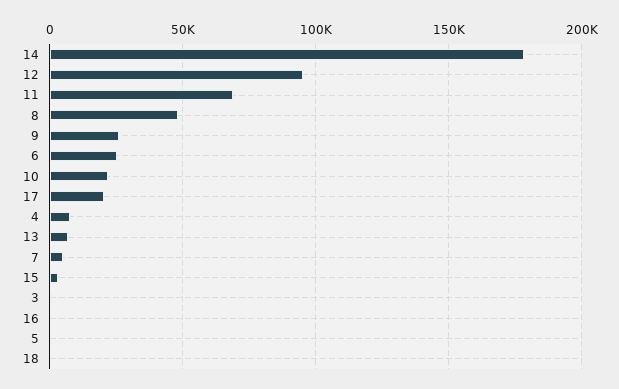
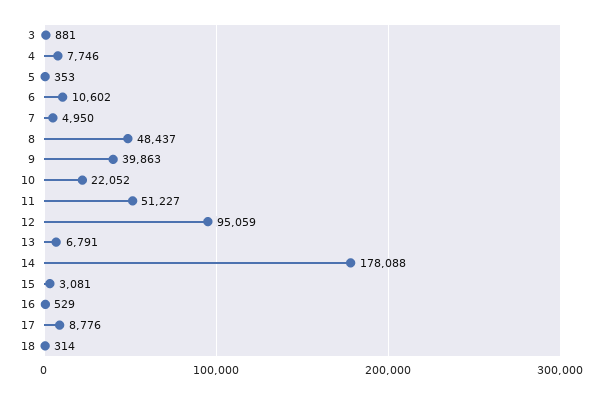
11: 70000 -> 51227
9: 25000 -> 39863
6: 25000 -> 10602
17: 20000 -> 8776

